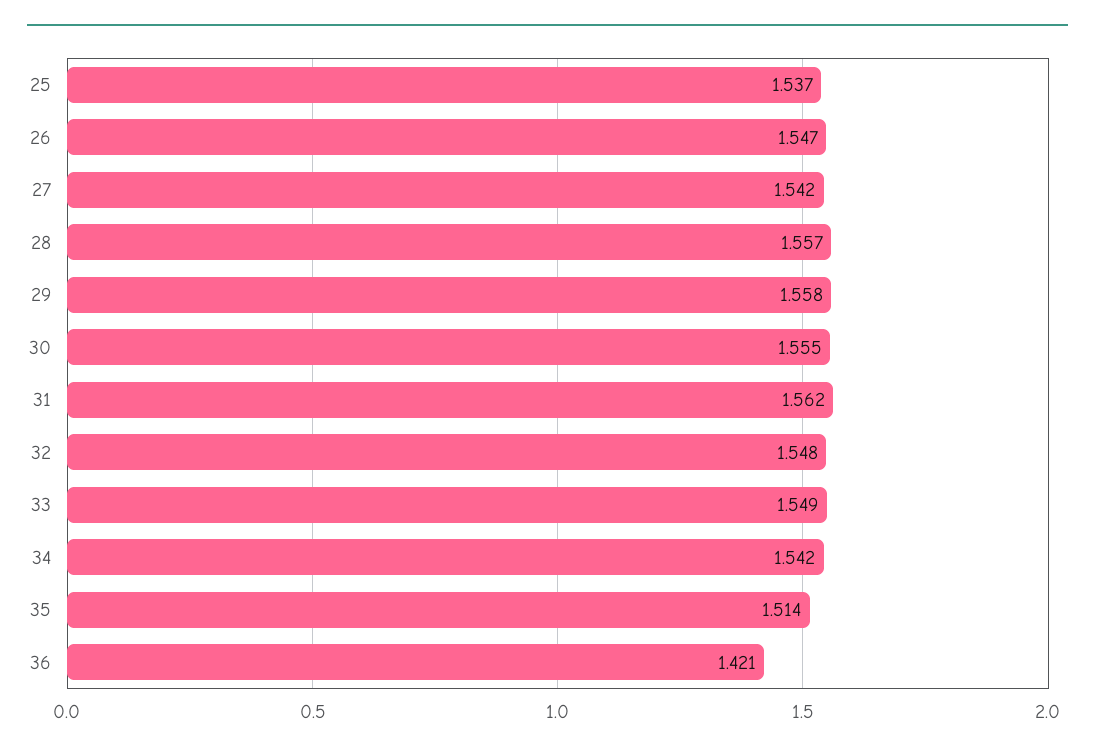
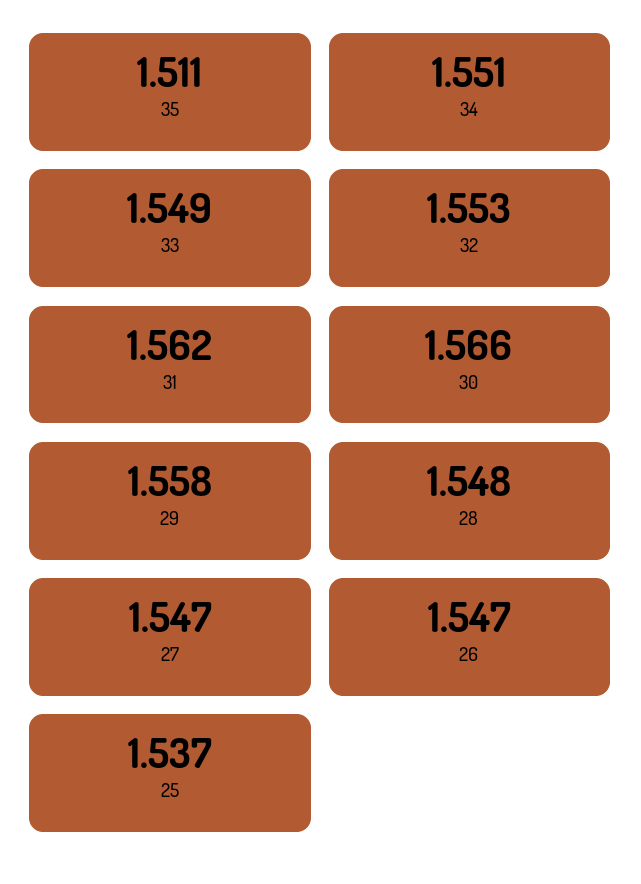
27: 1.542 -> 1.547
28: 1.557 -> 1.548
30: 1.555 -> 1.566
32: 1.548 -> 1.553
34: 1.542 -> 1.551
35: 1.514 -> 1.511
36: 1.421 -> none

